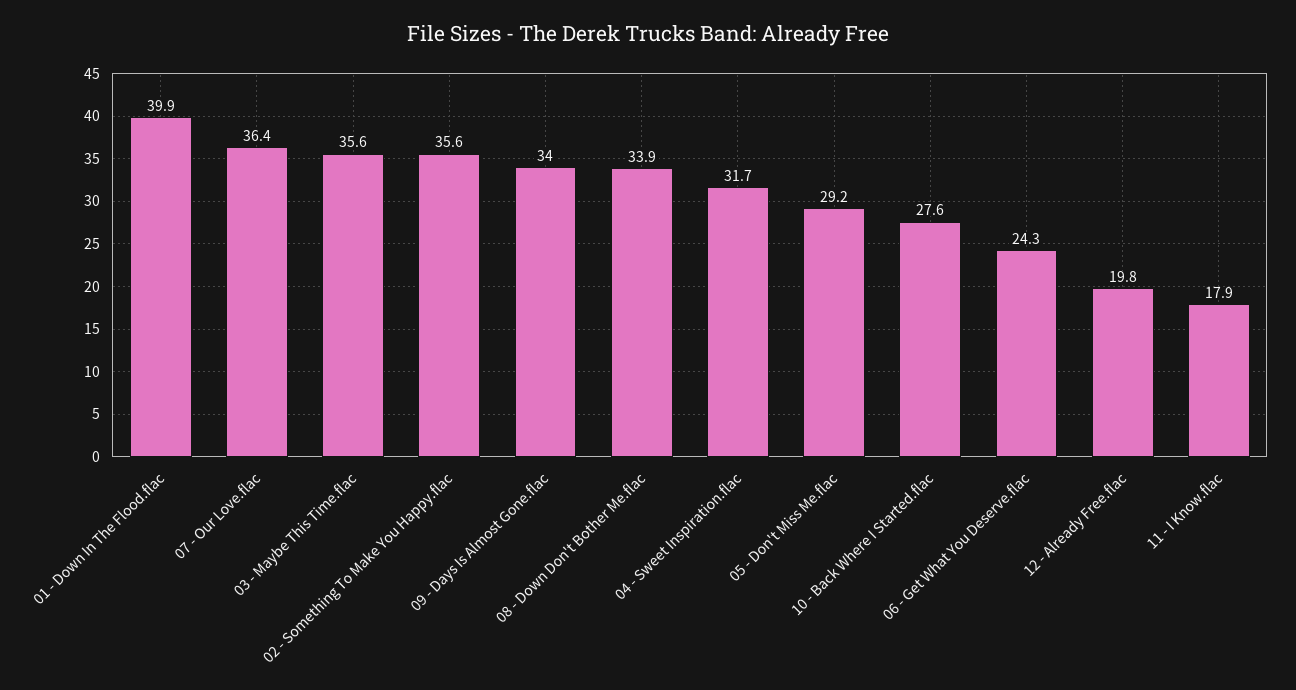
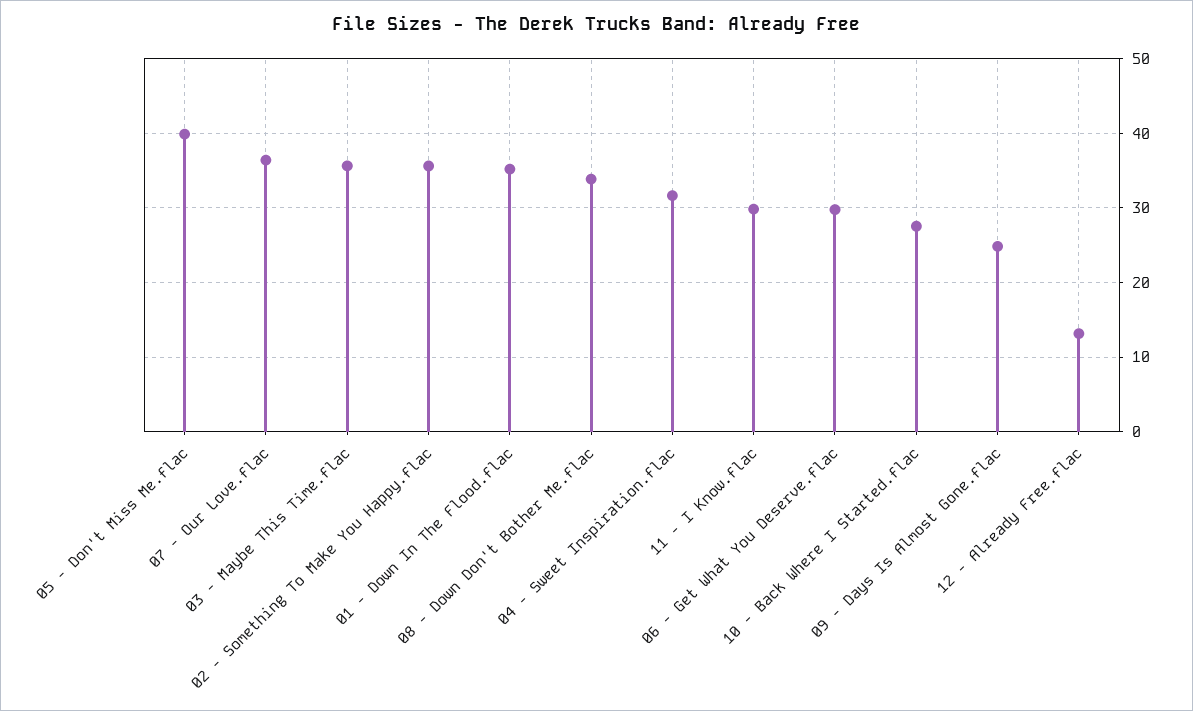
01 - Down In The Flood.flac: 39.9 -> 35
09 - Days Is Almost Gone.flac: 34 -> 25
05 - Don't Miss Me.flac: 29.2 -> 40
06 - Get What You Deserve.flac: 24.3 -> 30
12 - Already Free.flac: 19.8 -> 13
11 - I Know.flac: 17.9 -> 30

